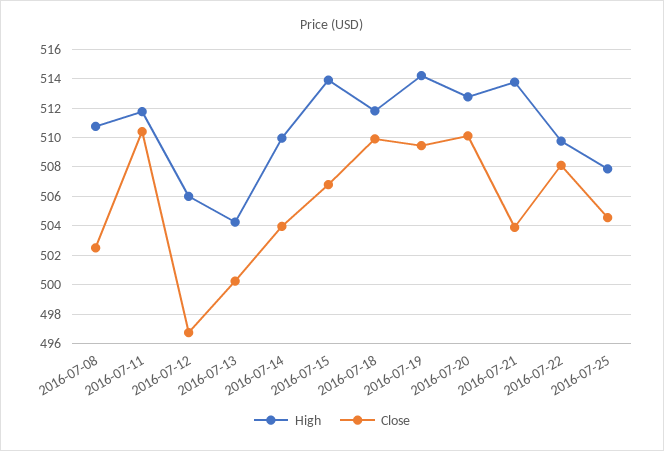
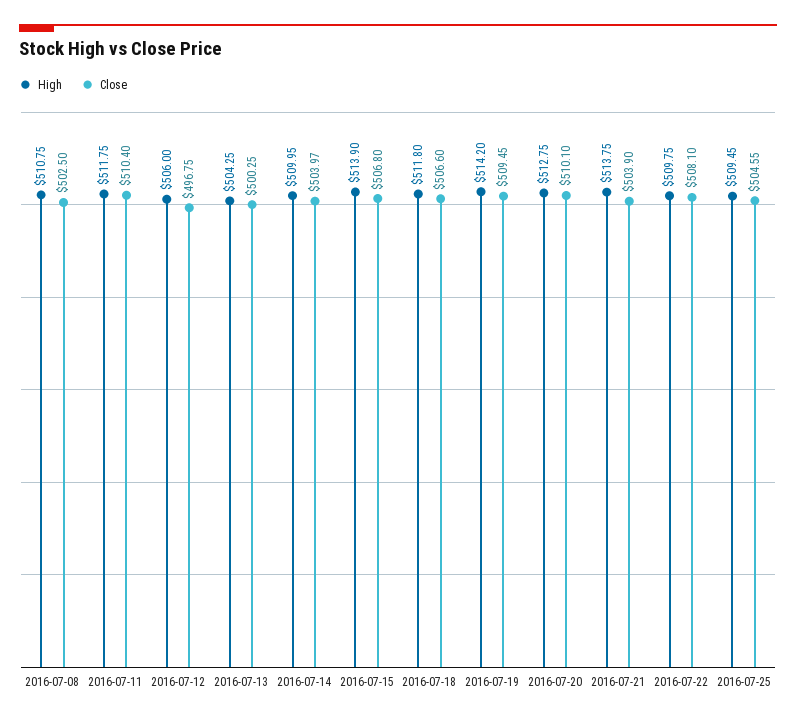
Close, 2016-07-18: 510 -> 506.6
High, 2016-07-25: 508 -> 509.45

